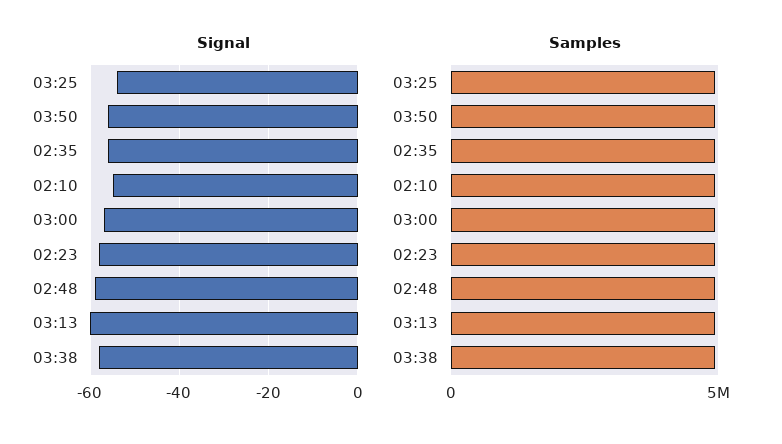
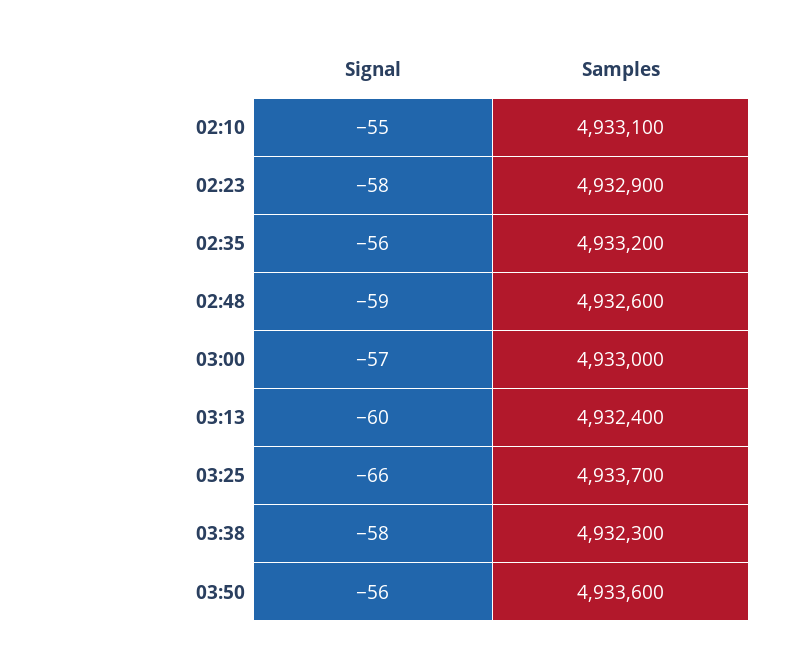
Signal, 03:25: -55 -> -66

